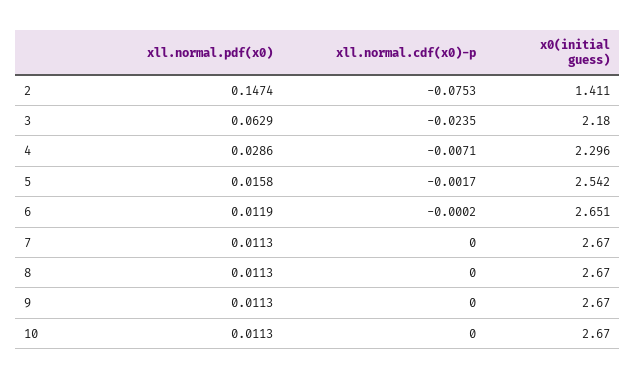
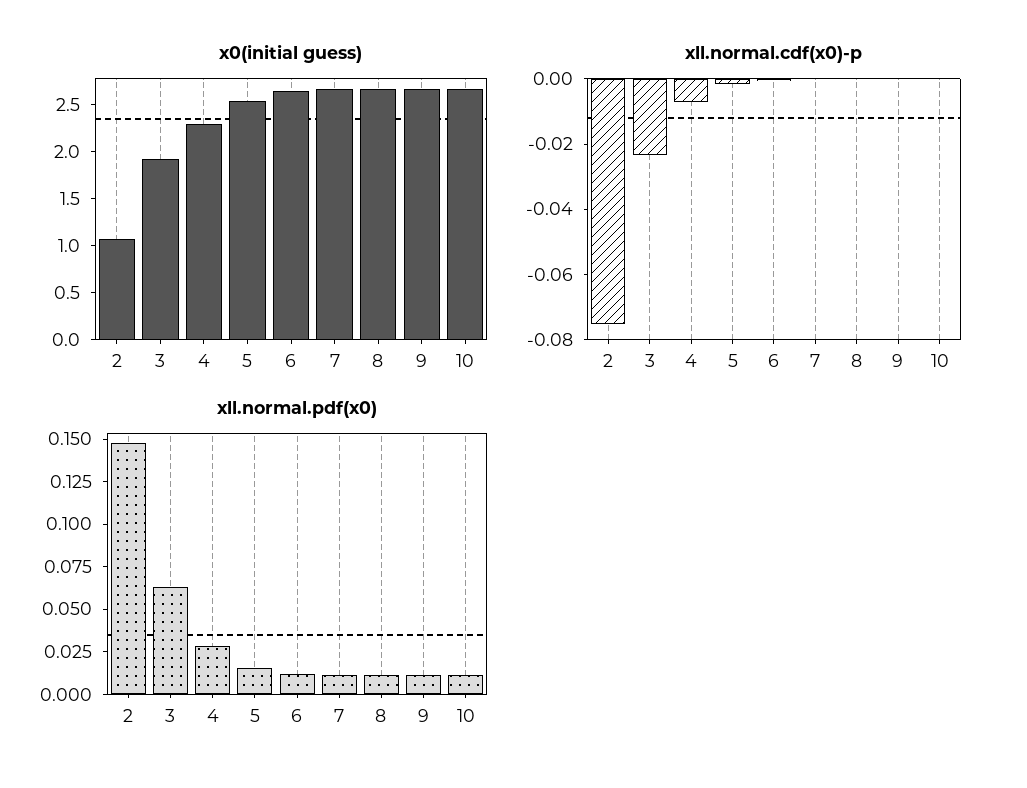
x0(initial guess), 2: 1.411 -> 1.1
x0(initial guess), 3: 2.18 -> 1.9

